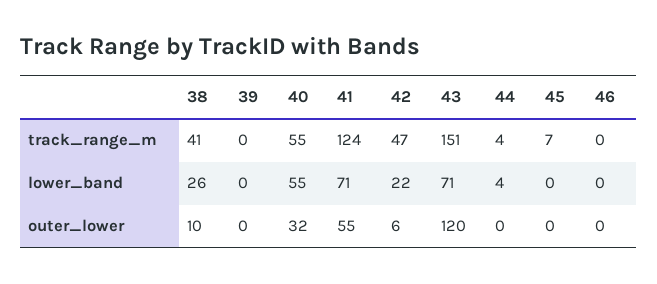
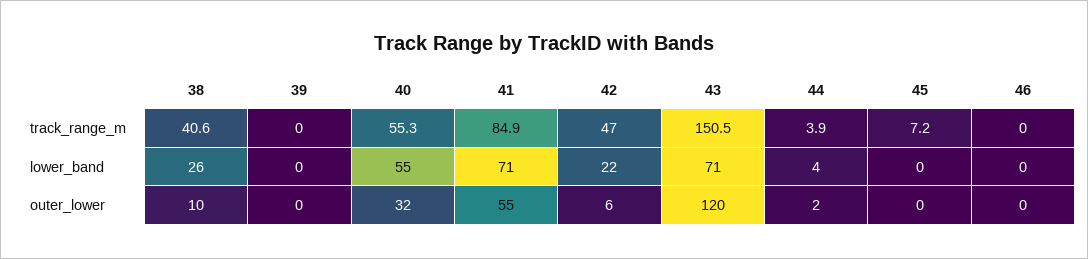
41, track_range_m: 124 -> 84.9
44, outer_lower: 0 -> 2

